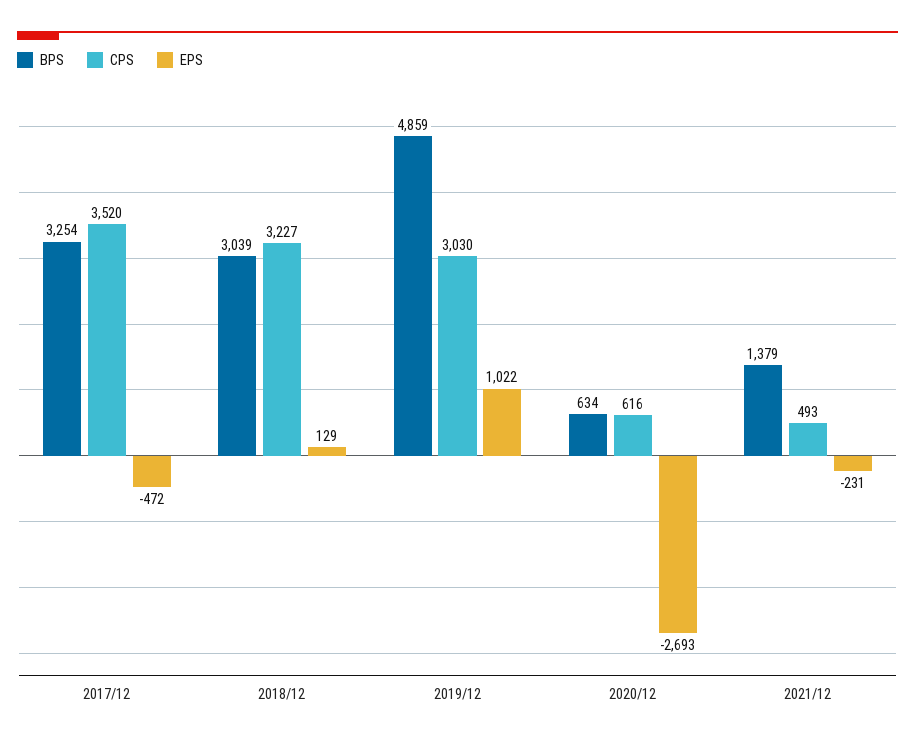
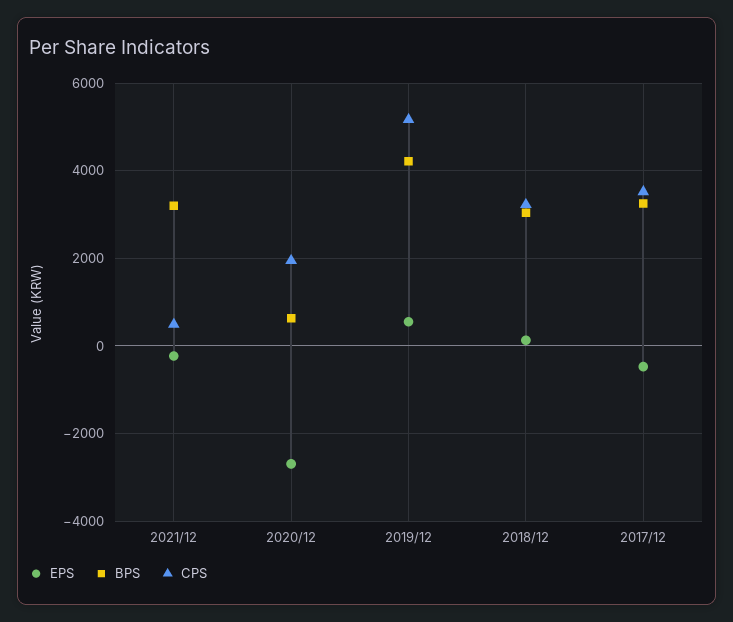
BPS, 2019/12: 4859 -> 4200
CPS, 2019/12: 3030 -> 5200
EPS, 2019/12: 1022 -> 600
CPS, 2020/12: 616 -> 2000
BPS, 2021/12: 1379 -> 3200

